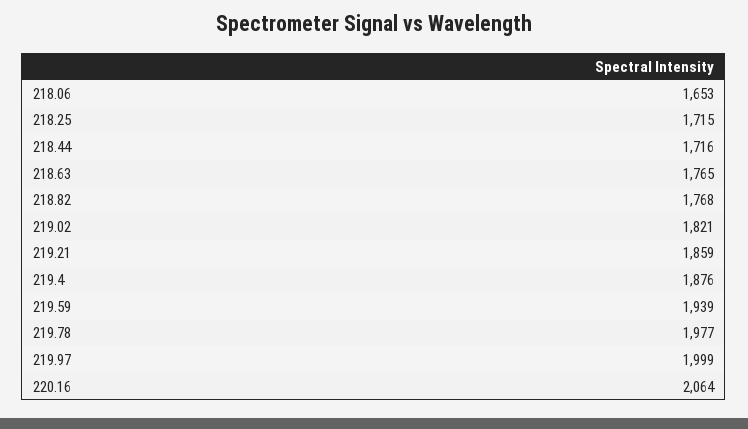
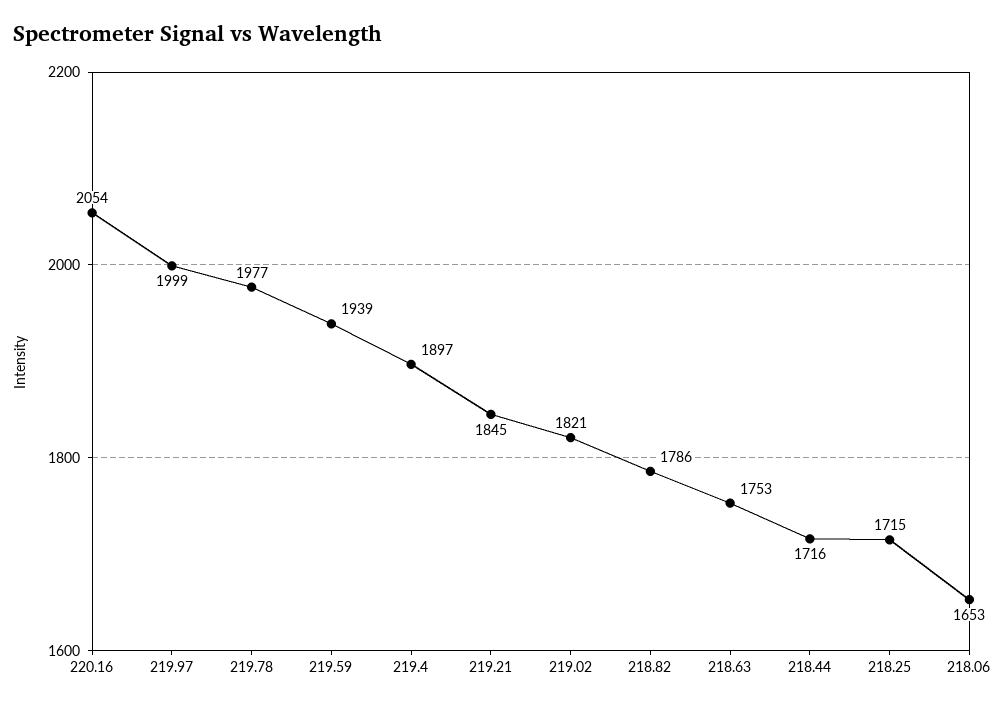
218.63: 1765 -> 1753
218.82: 1768 -> 1786
219.21: 1859 -> 1845
219.4: 1876 -> 1897
220.16: 2064 -> 2054

